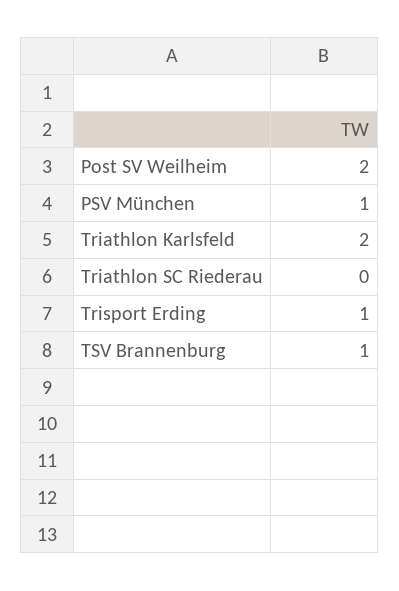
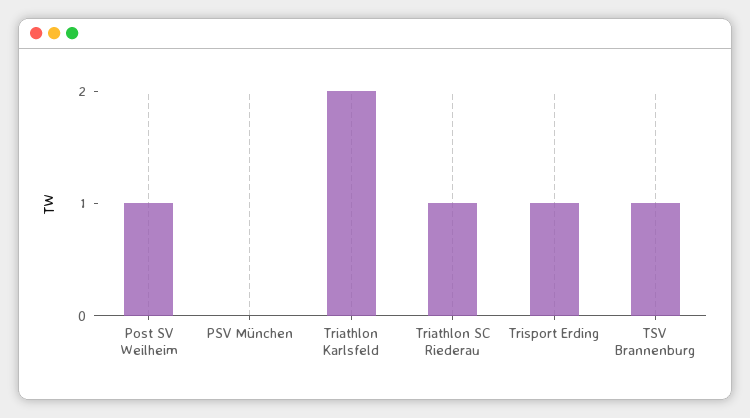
Post SV Weilheim: 2 -> 1
PSV München: 1 -> 0
Triathlon SC Riederau: 0 -> 1

